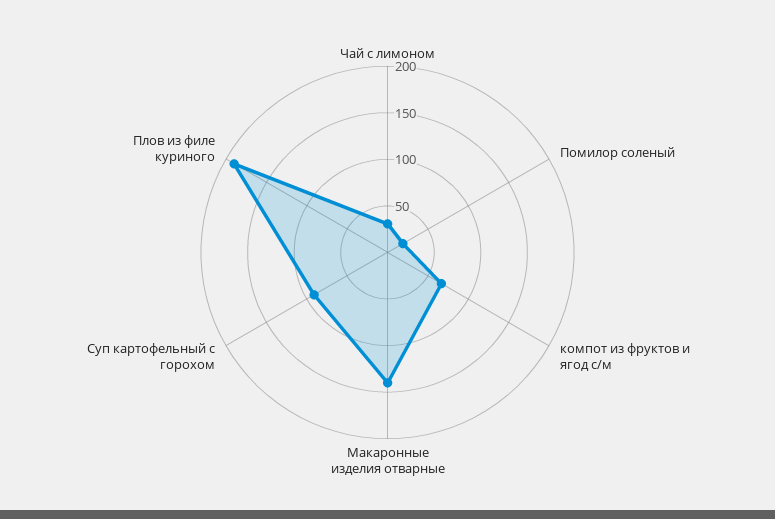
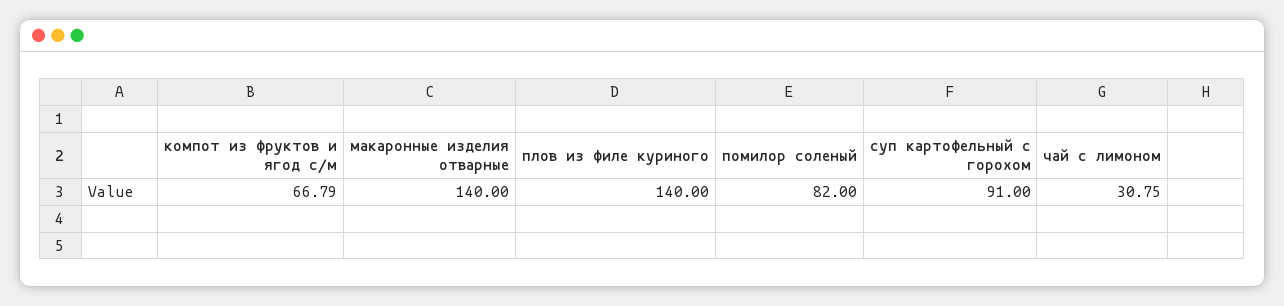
Помилор соленый: 20 -> 82
Плов из филе куриного: 190 -> 140

